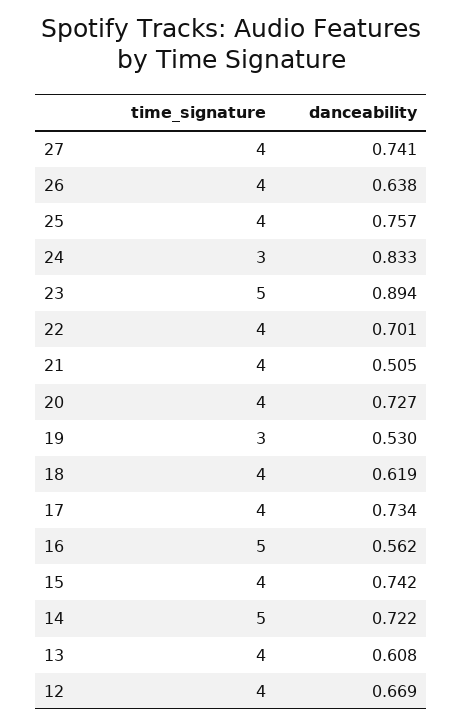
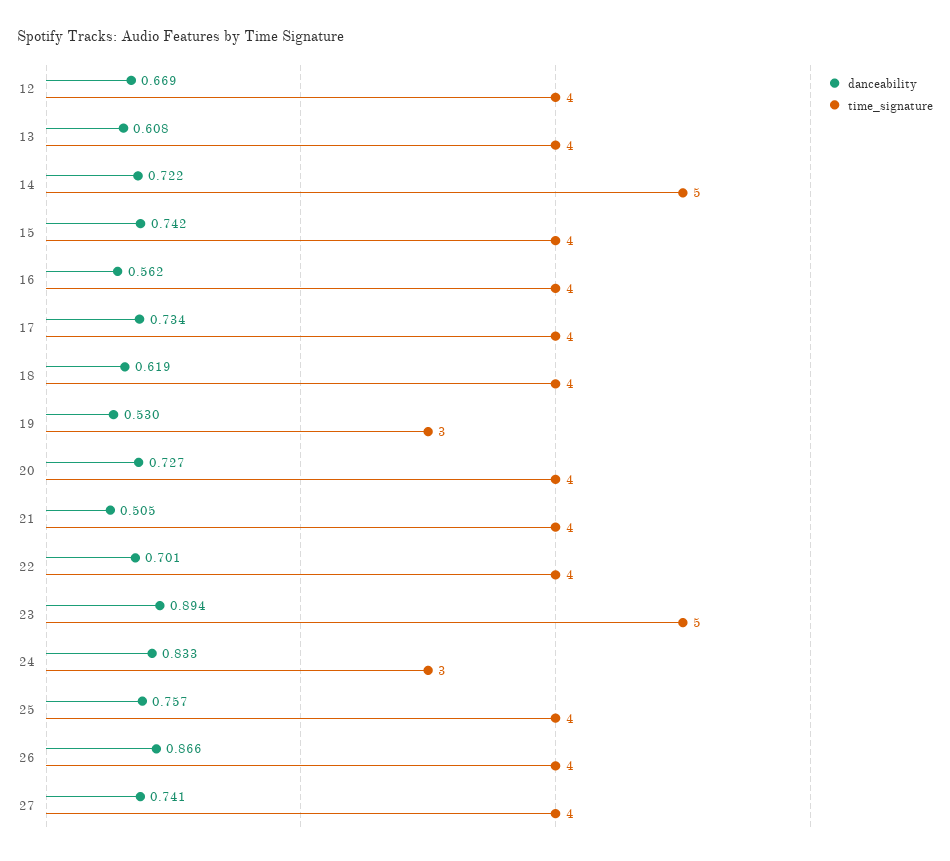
danceability, 26: 0.638 -> 0.866
time_signature, 16: 5 -> 4

